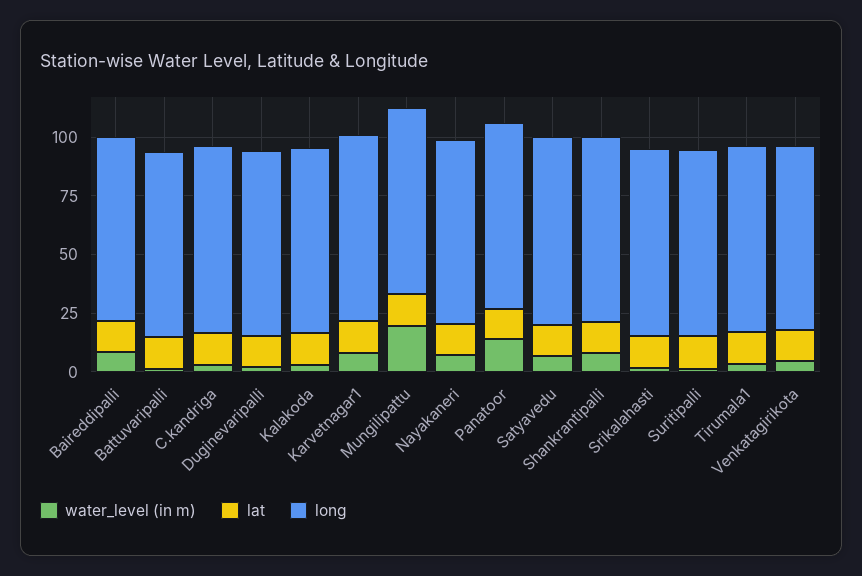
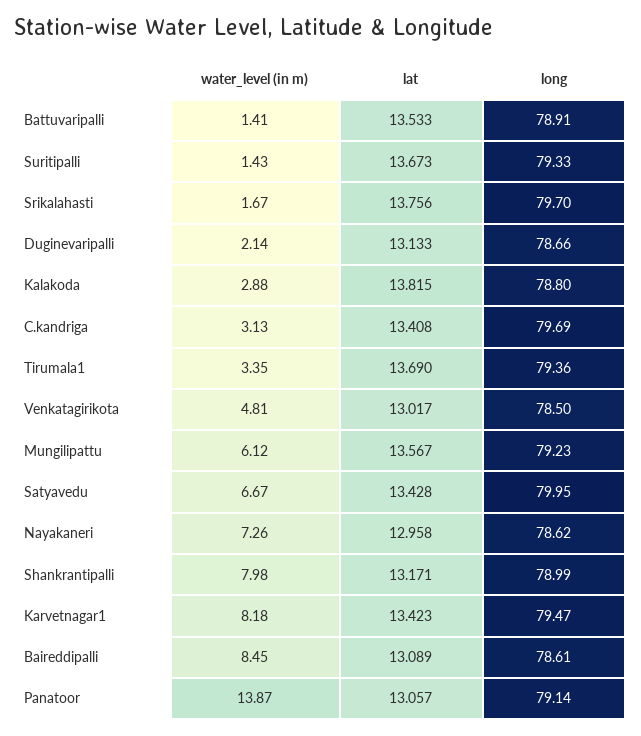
water_level (in m), Mungilipattu: 20 -> 6.12

